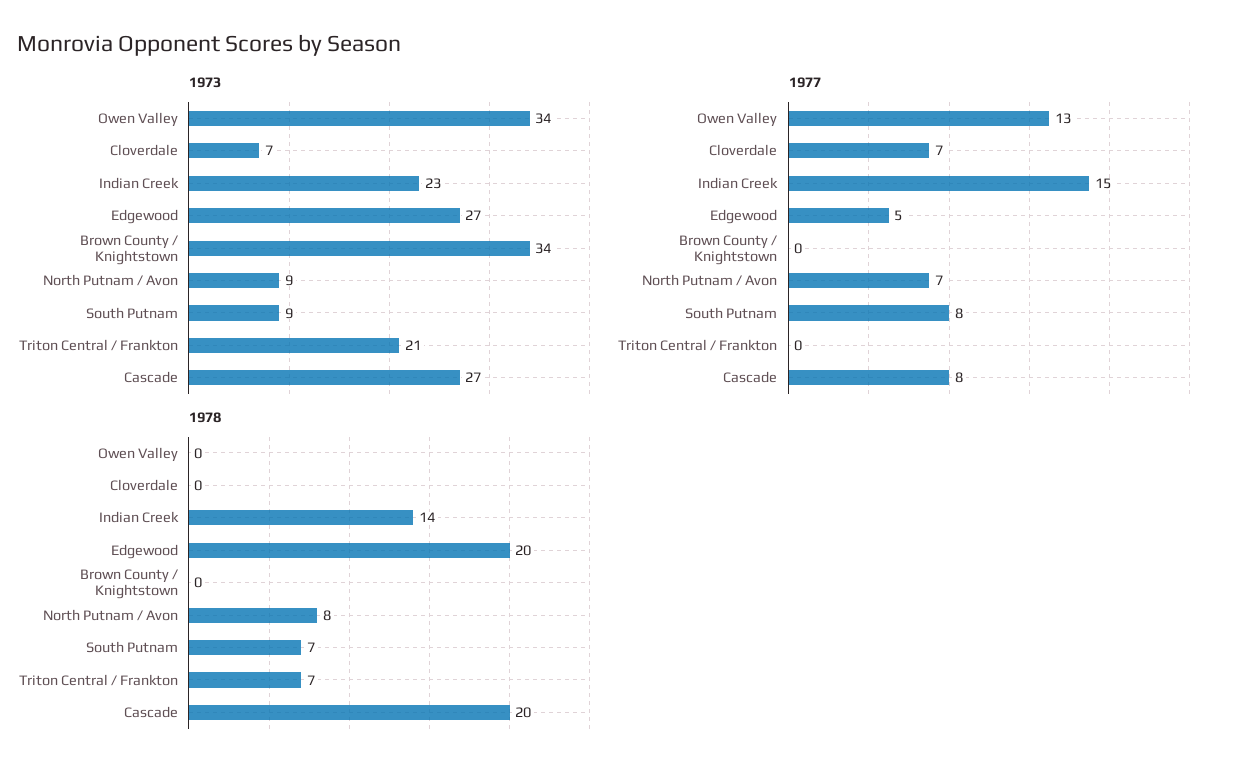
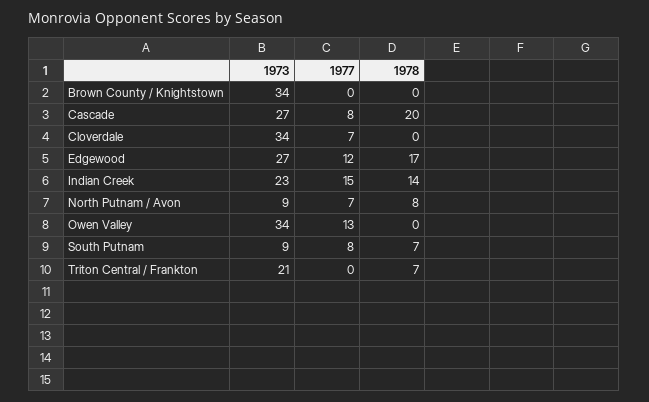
1973, Cloverdale: 7 -> 34
1977, Edgewood: 5 -> 12
1978, Edgewood: 20 -> 17

